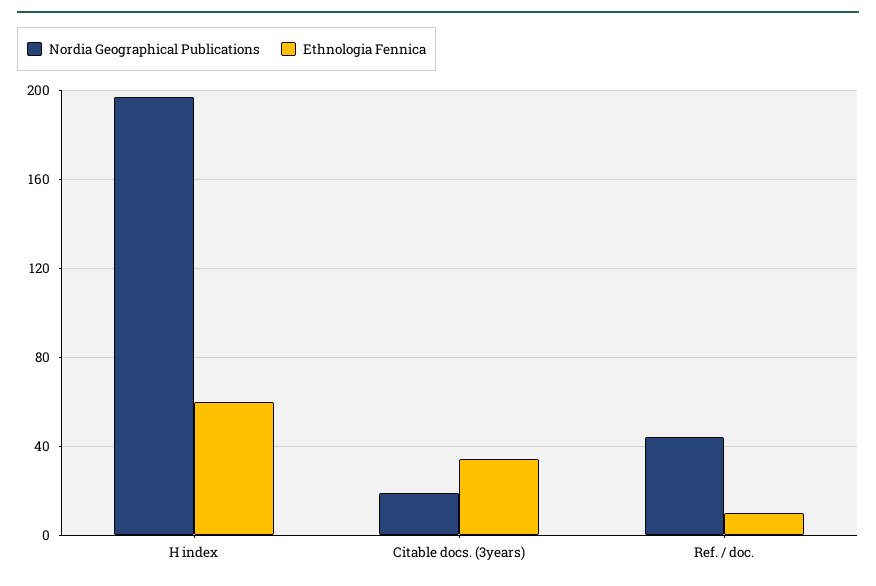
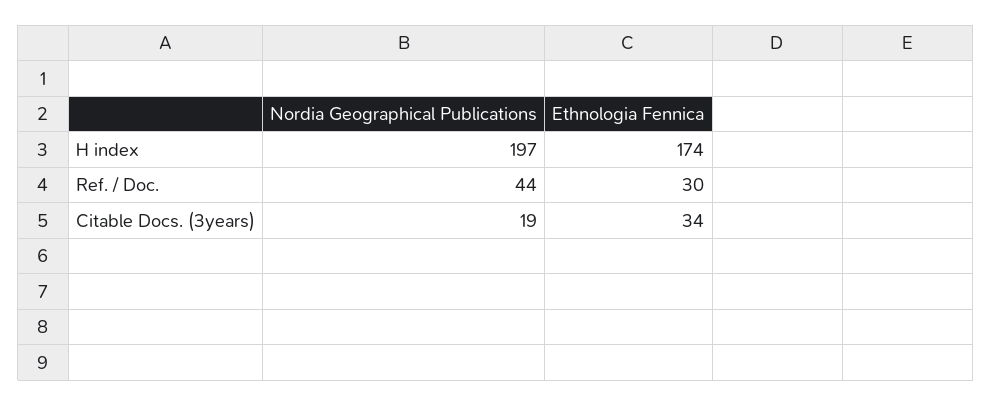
Ethnologia Fennica, H index: 60 -> 174
Ethnologia Fennica, Ref. / doc.: 10 -> 30

